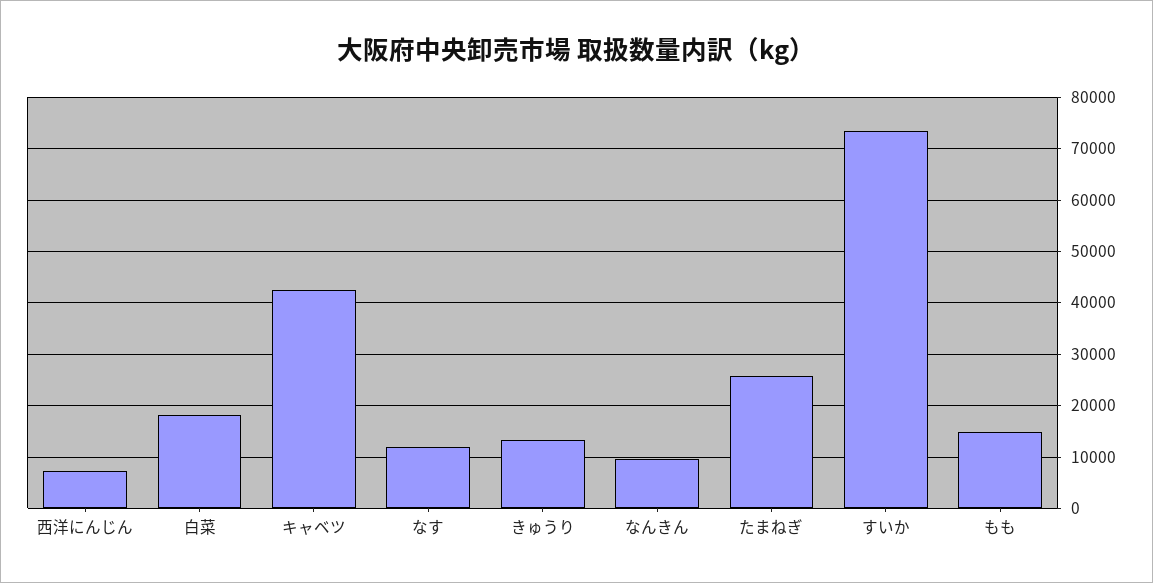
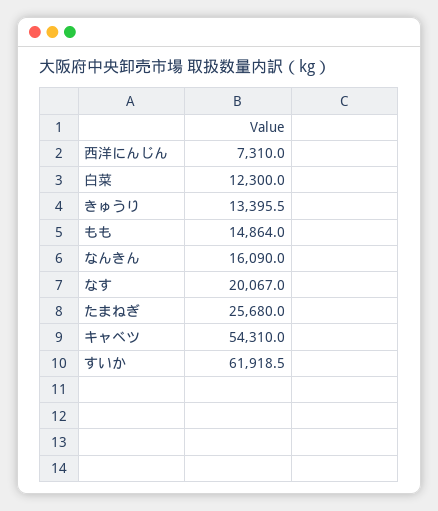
白菜: 18000 -> 12300
キャベツ: 42000 -> 54310
なす: 12000 -> 20067
なんきん: 10000 -> 16090
すいか: 74000 -> 61918.5

